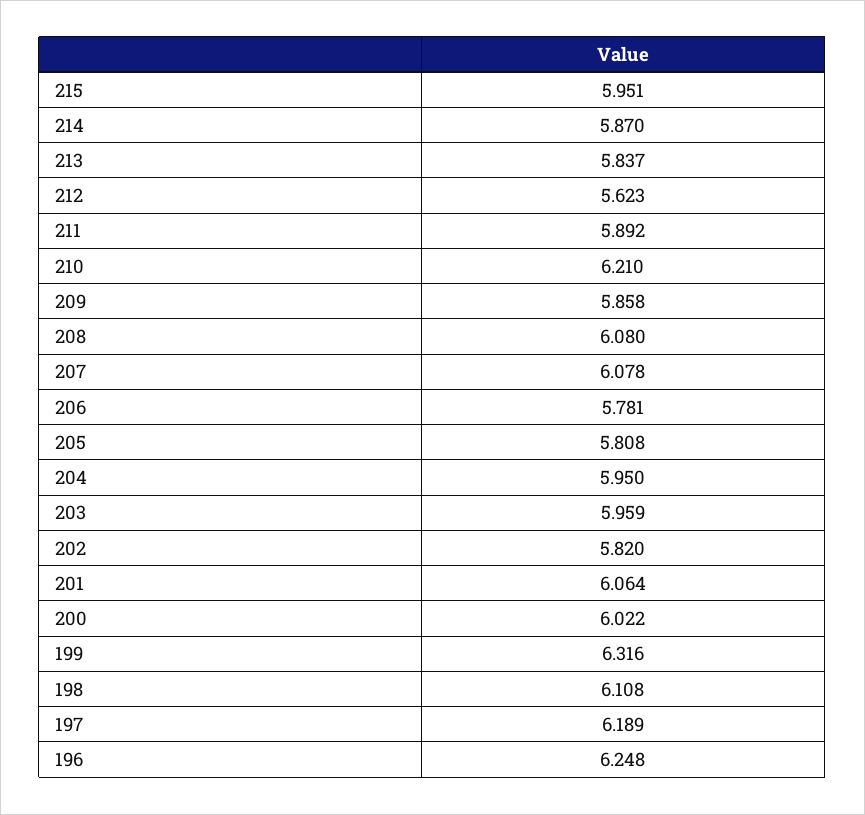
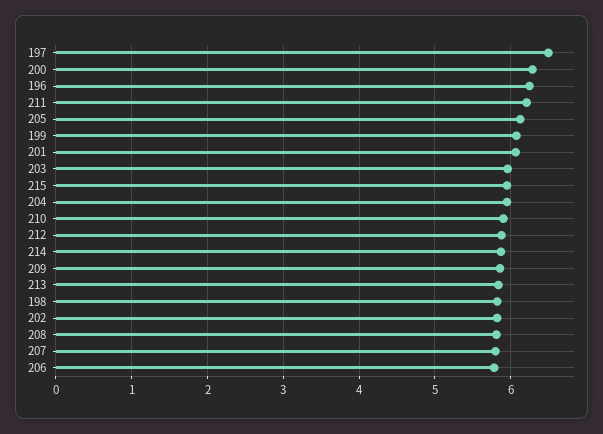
212: 5.623 -> 5.9
211: 5.892 -> 6.2
210: 6.21 -> 5.9
208: 6.08 -> 5.8
207: 6.078 -> 5.8
205: 5.808 -> 6.1
200: 6.022 -> 6.3
199: 6.316 -> 6.1
198: 6.108 -> 5.8
197: 6.189 -> 6.5

